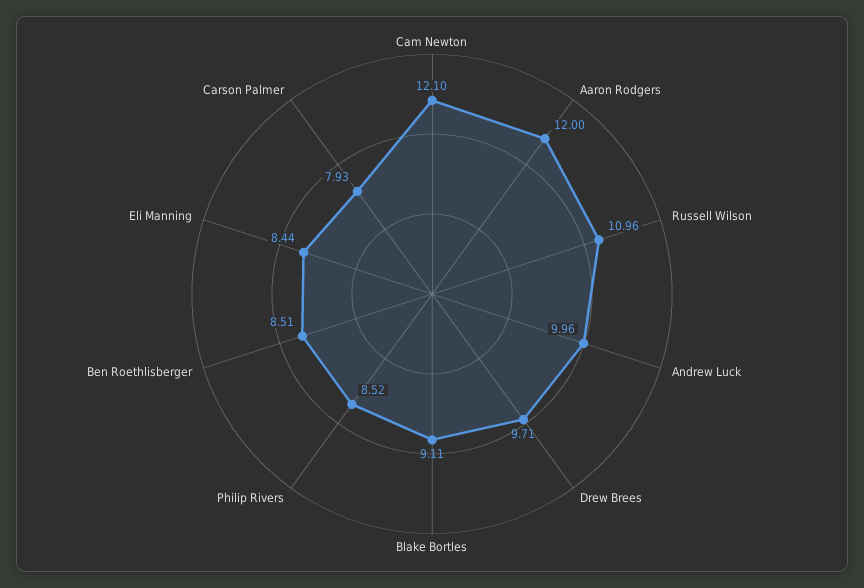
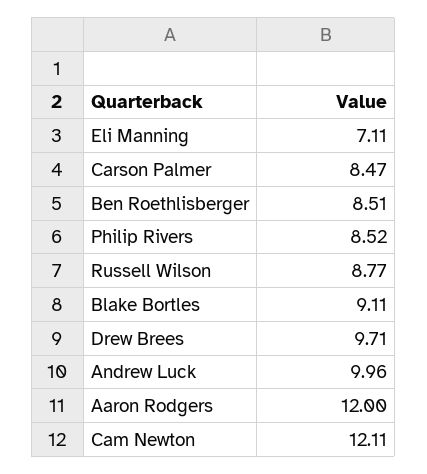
Cam Newton: 12.1 -> 12.11
Russell Wilson: 10.96 -> 8.77
Eli Manning: 8.44 -> 7.11
Carson Palmer: 7.93 -> 8.47

